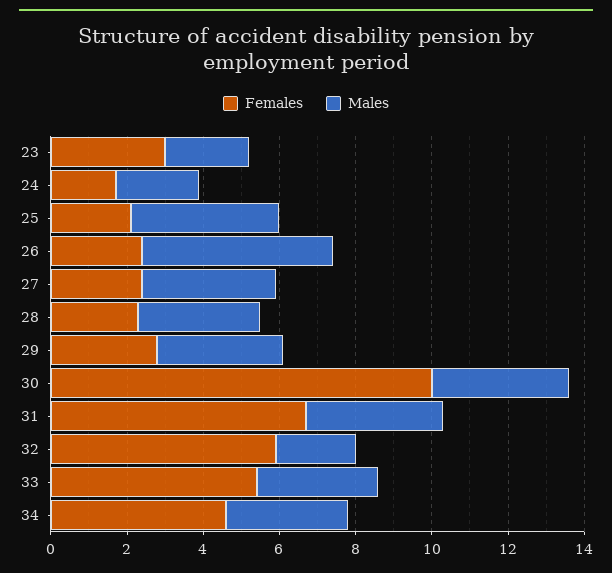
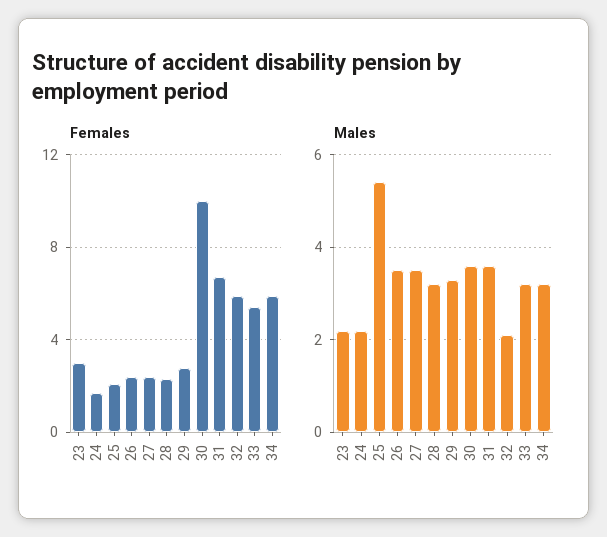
Males, 25: 4 -> 5.5
Males, 26: 5 -> 3.5
Females, 34: 4.5 -> 6

